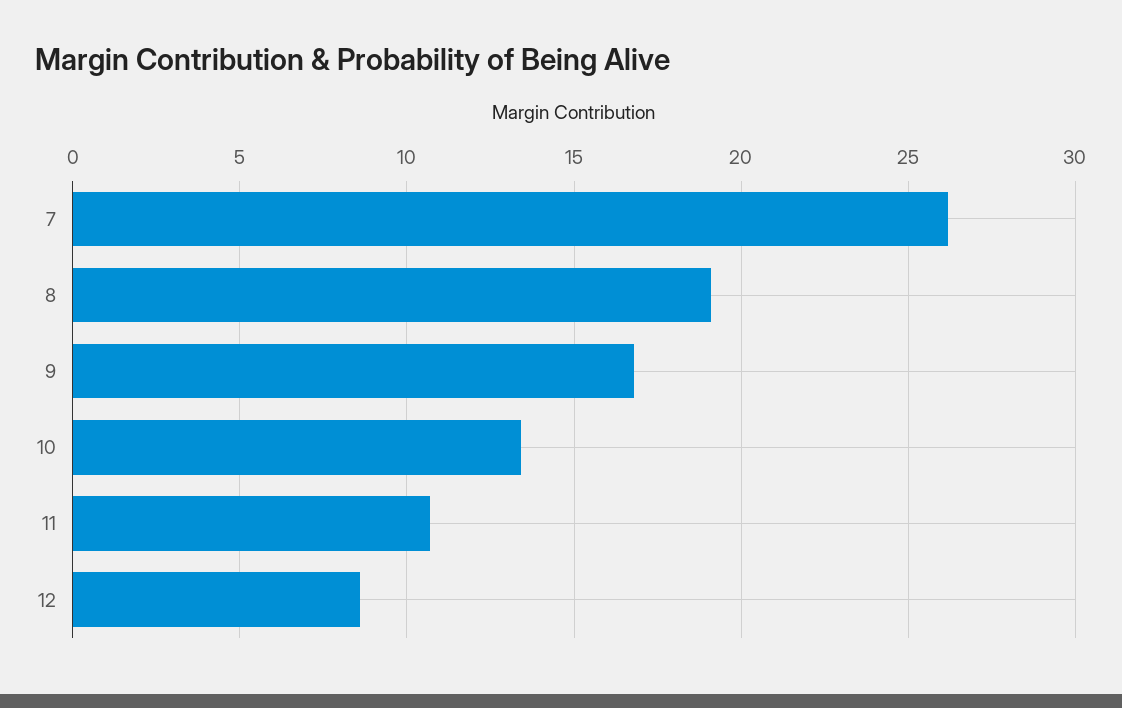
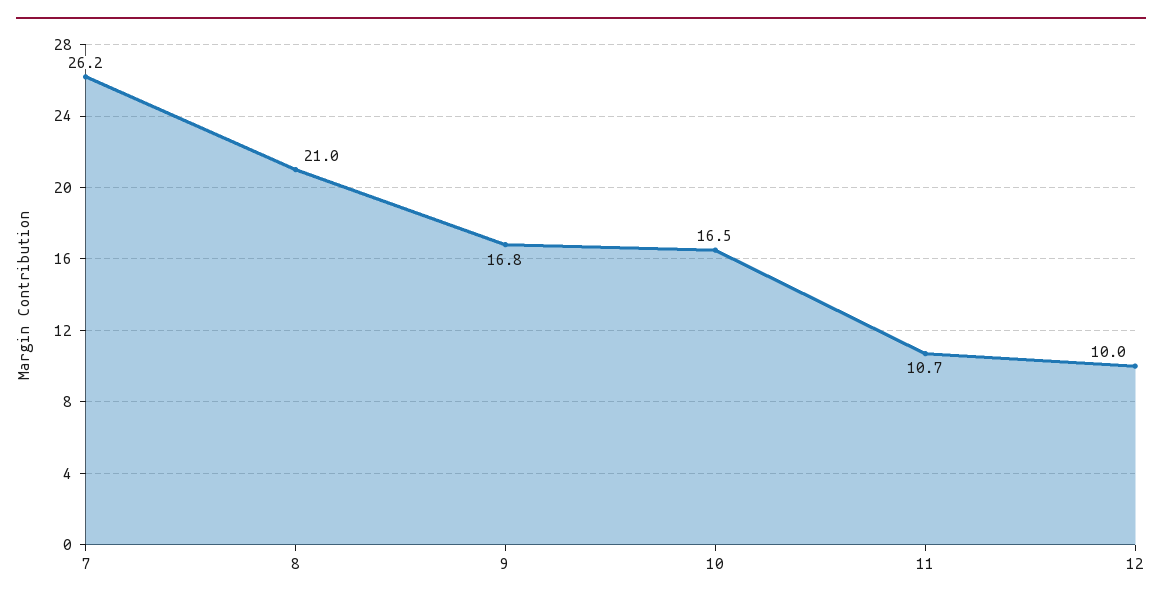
8: 19 -> 21
10: 13.5 -> 16.5
12: 8.5 -> 10

